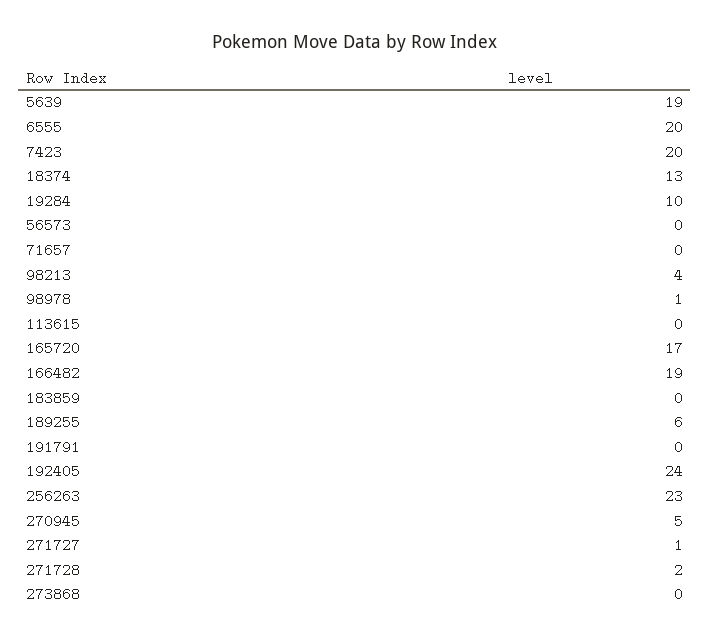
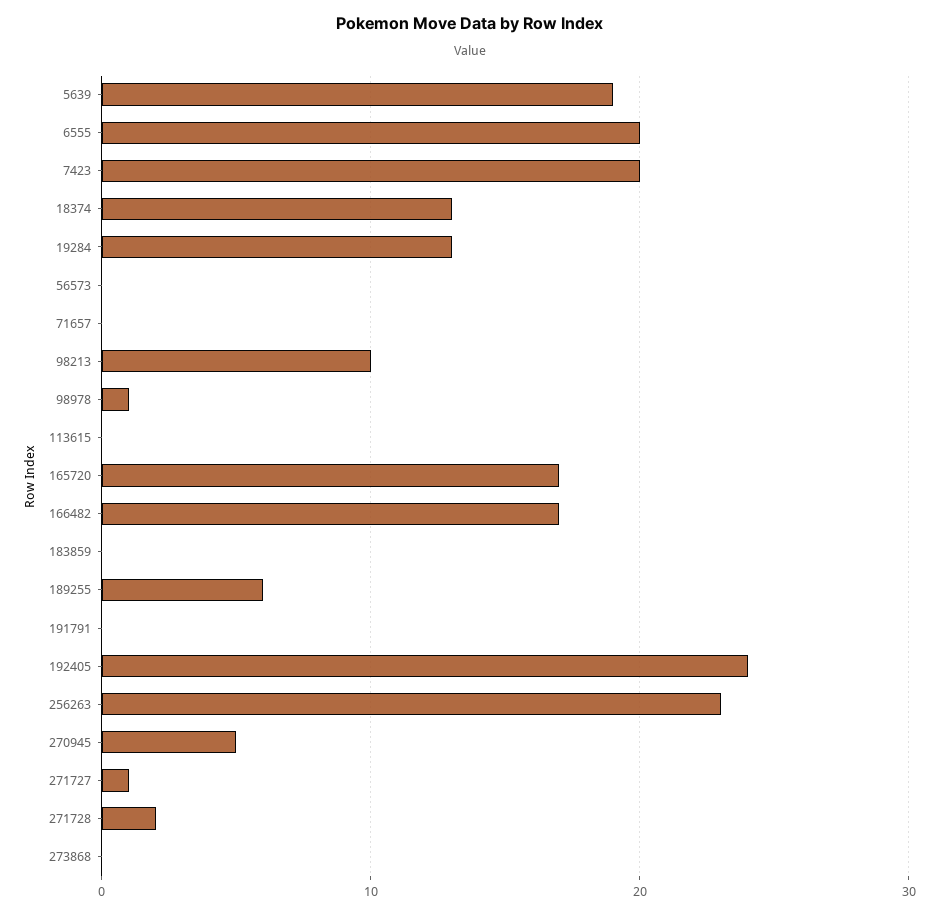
19284: 10 -> 13
98213: 4 -> 10
166482: 19 -> 17

